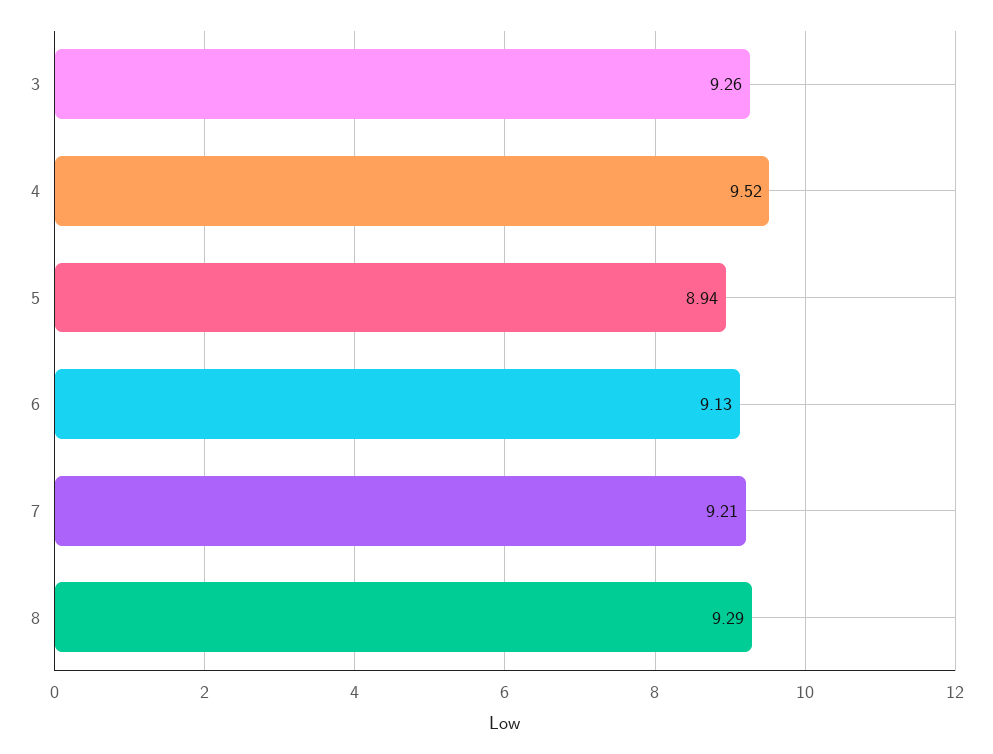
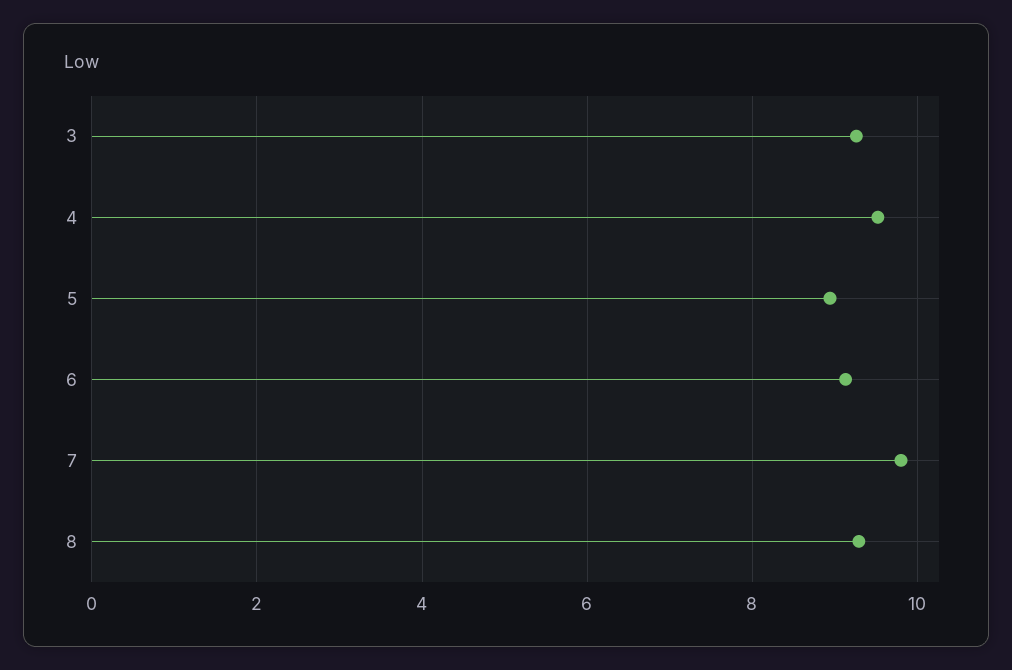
7: 9.21 -> 9.8

